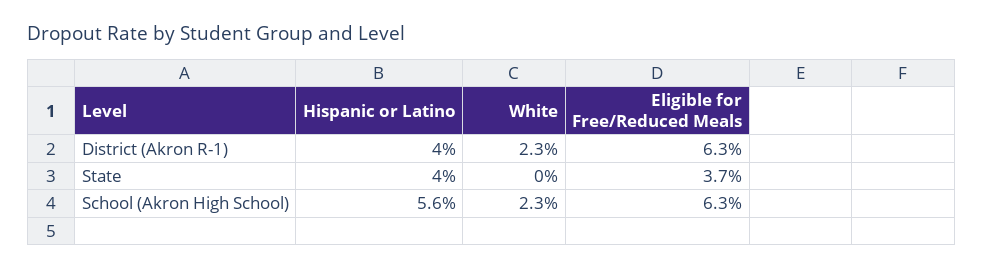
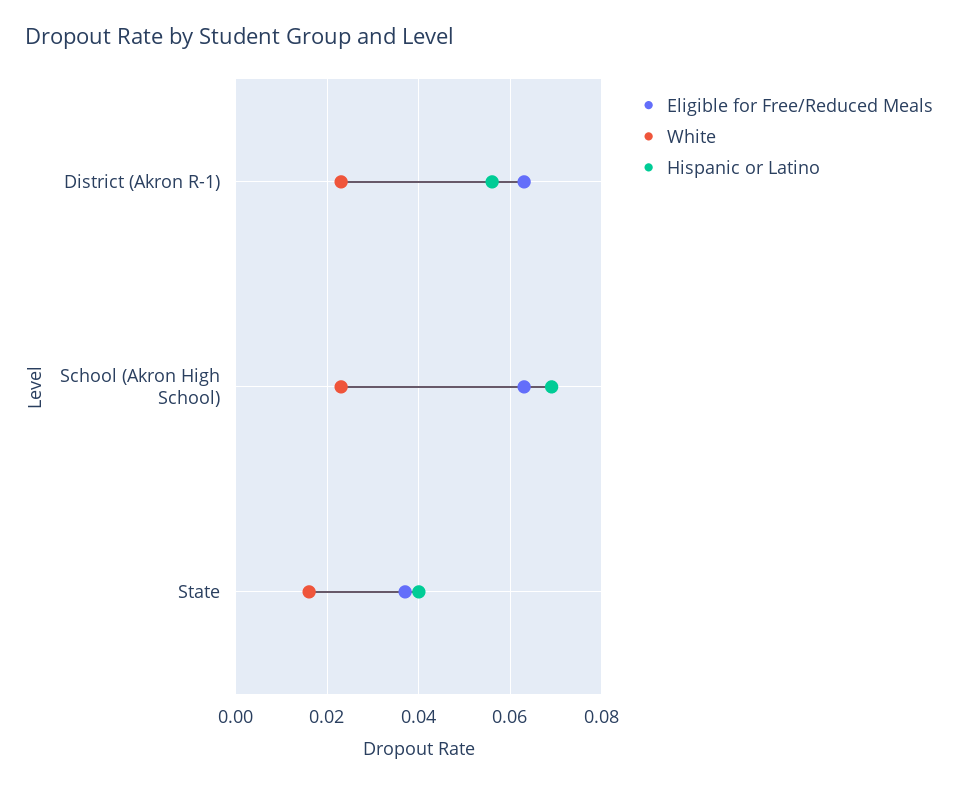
Hispanic or Latino, District (Akron R-1): 0.04 -> 0.055
White, State: 0 -> 0.015
Hispanic or Latino, School (Akron High School): 0.056 -> 0.07

